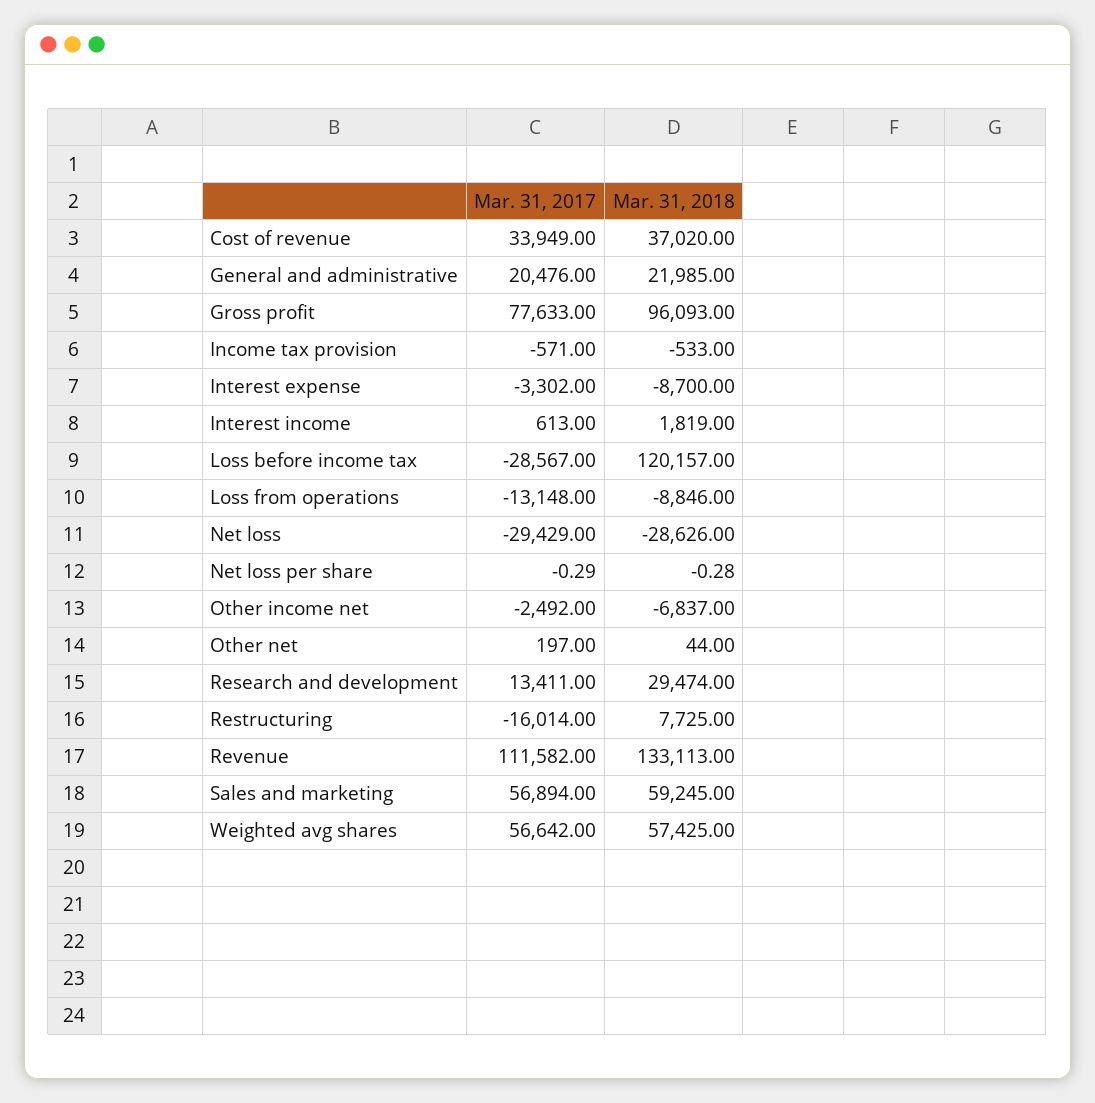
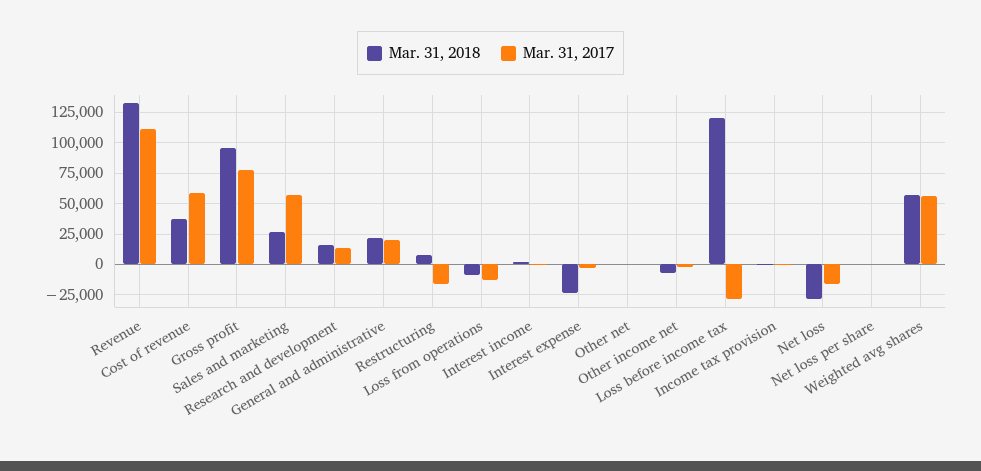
Mar. 31, 2017, Cost of revenue: 33949 -> 60000
Mar. 31, 2018, Interest expense: -8700 -> -25000
Mar. 31, 2017, Net loss: -29429 -> -15000
Mar. 31, 2018, Research and development: 29474 -> 15000
Mar. 31, 2018, Sales and marketing: 59245 -> 25000

